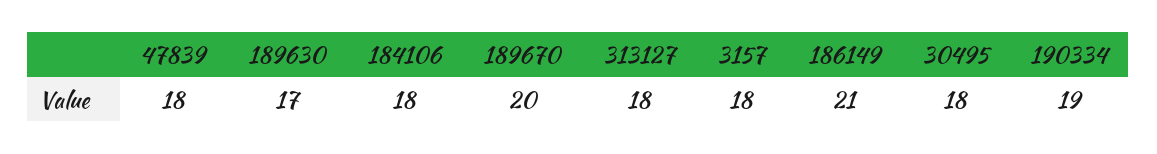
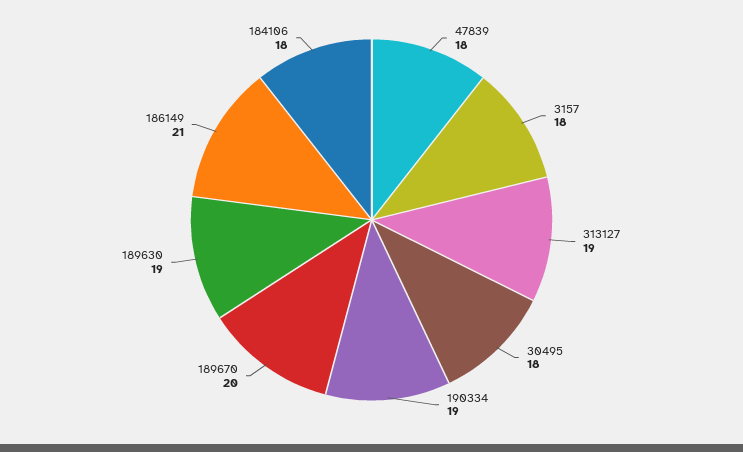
189630: 17 -> 19
313127: 18 -> 19

